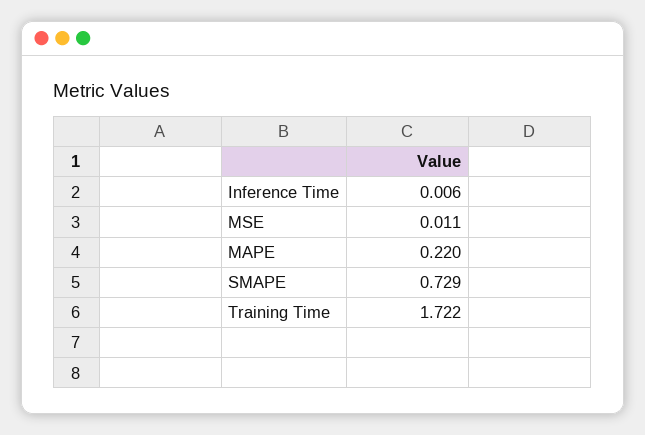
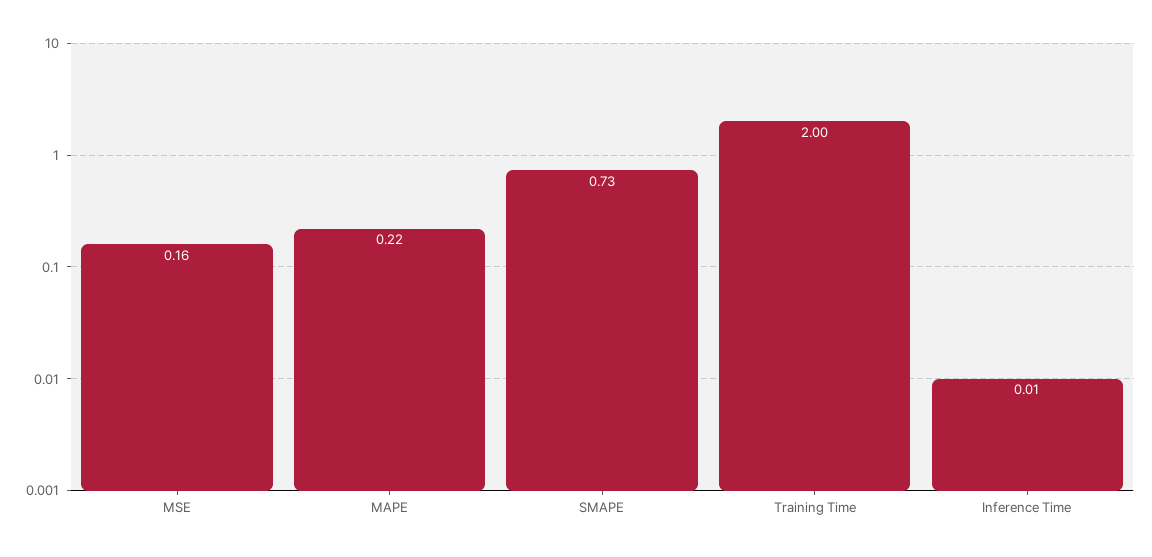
MSE: 0.011 -> 0.16
Training Time: 1.722 -> 2

